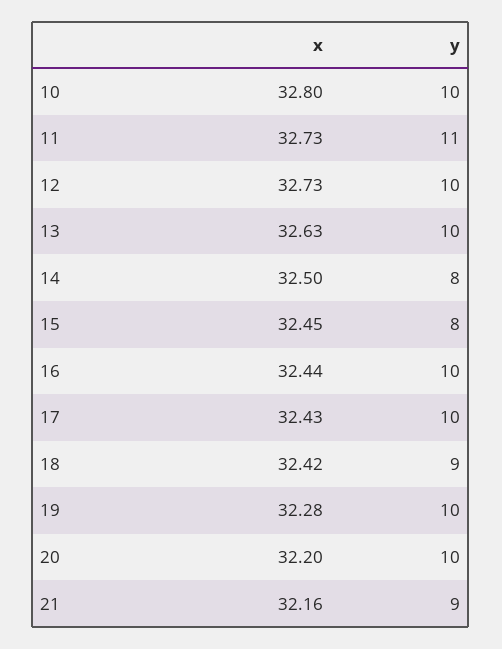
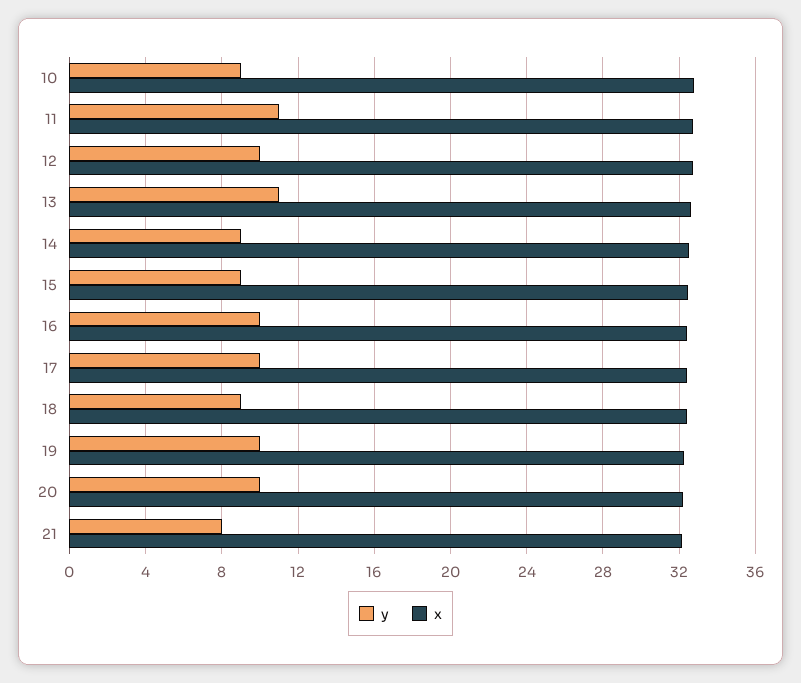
y, 10: 10 -> 9
y, 13: 10 -> 11
y, 14: 8 -> 9
y, 15: 8 -> 9
y, 21: 9 -> 8

